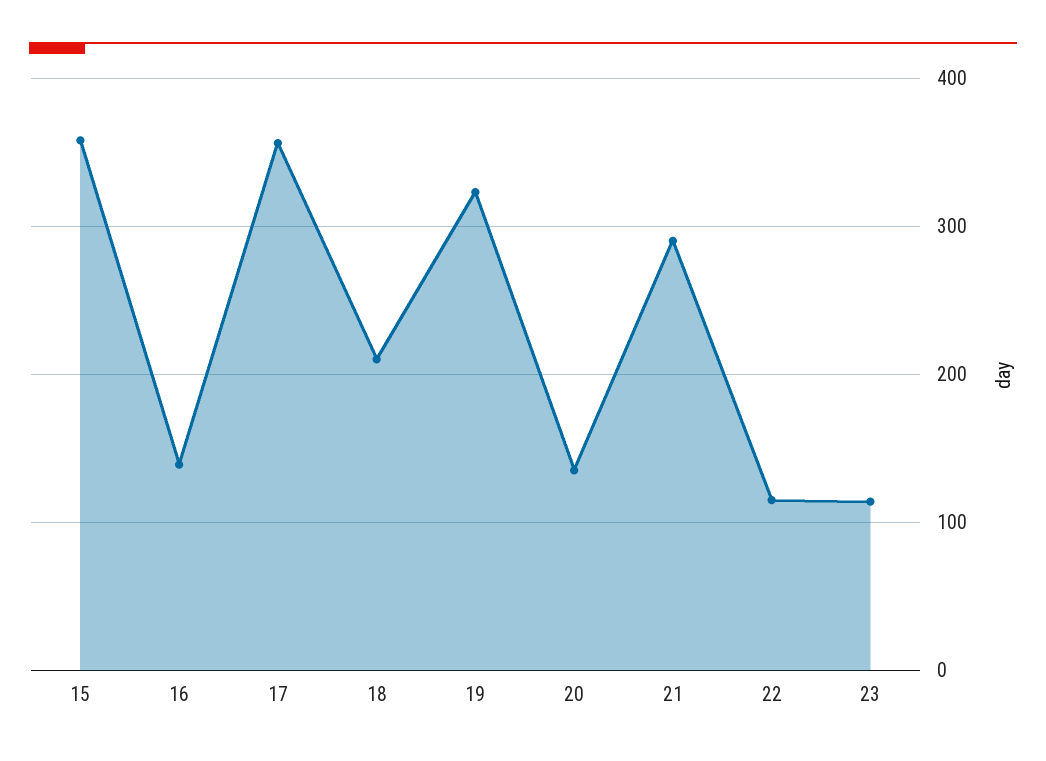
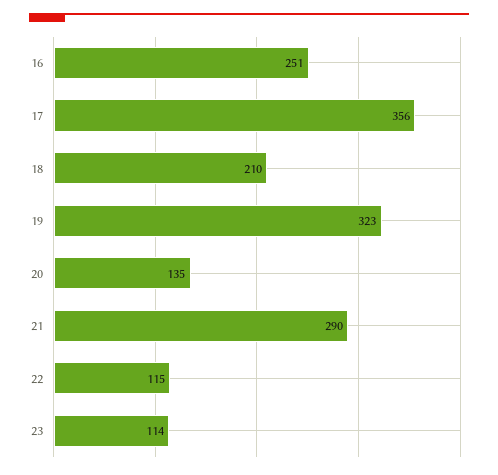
15: 360 -> none
16: 140 -> 251

